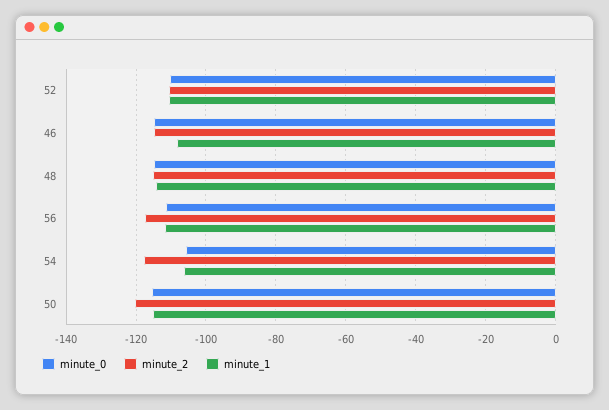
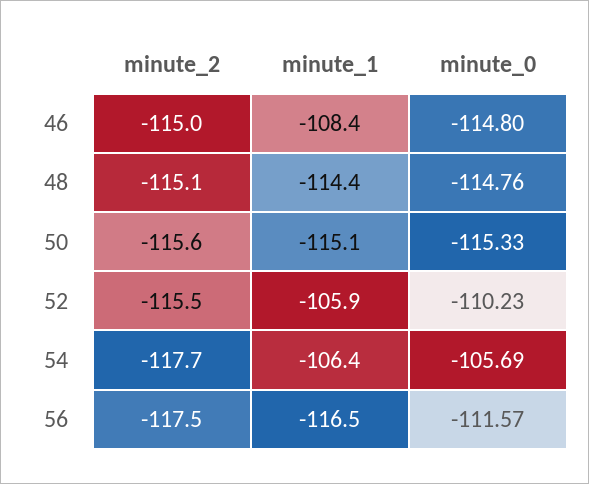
minute_2, 52: -110 -> -115.5
minute_1, 52: -110 -> -105.9
minute_1, 56: -112 -> -116.5
minute_2, 50: -120 -> -115.6

